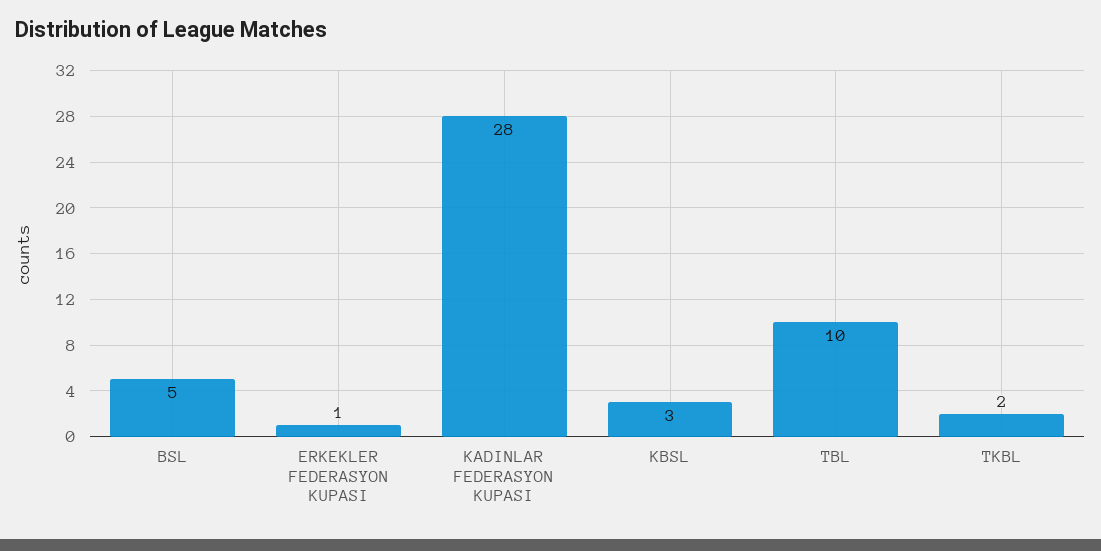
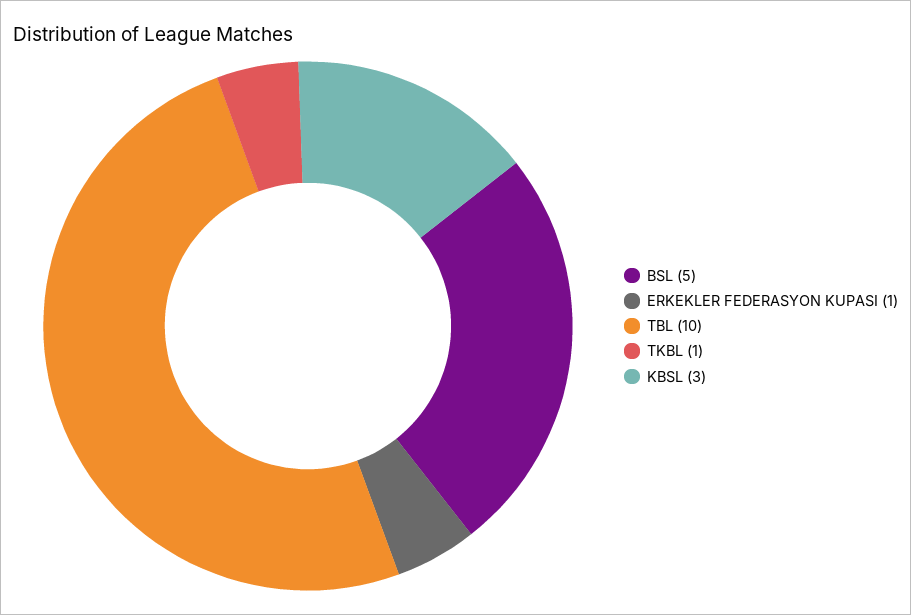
KADINLAR FEDERASYON KUPASI: 28 -> none
TKBL: 2 -> 1

